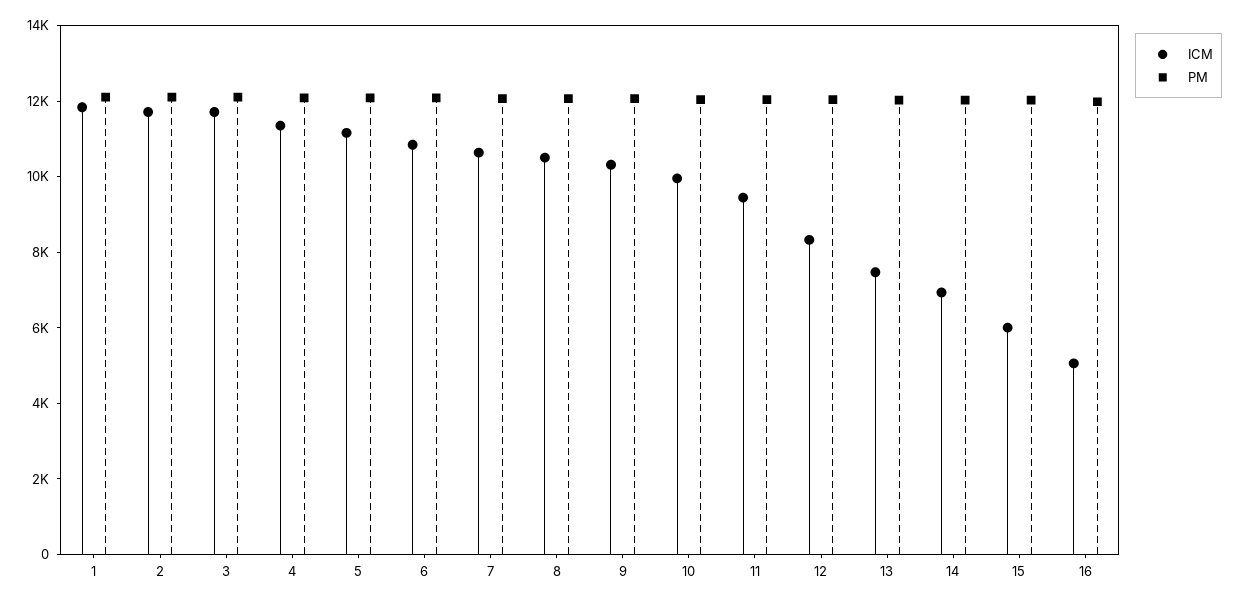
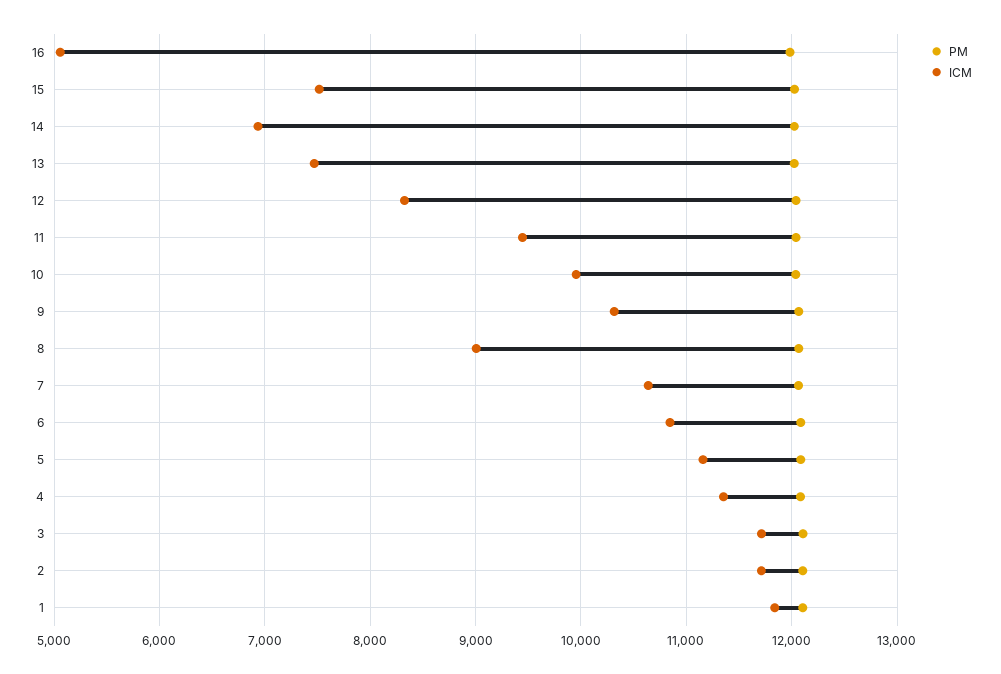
ICM, 8: 10500 -> 9000
ICM, 15: 6000 -> 7500

